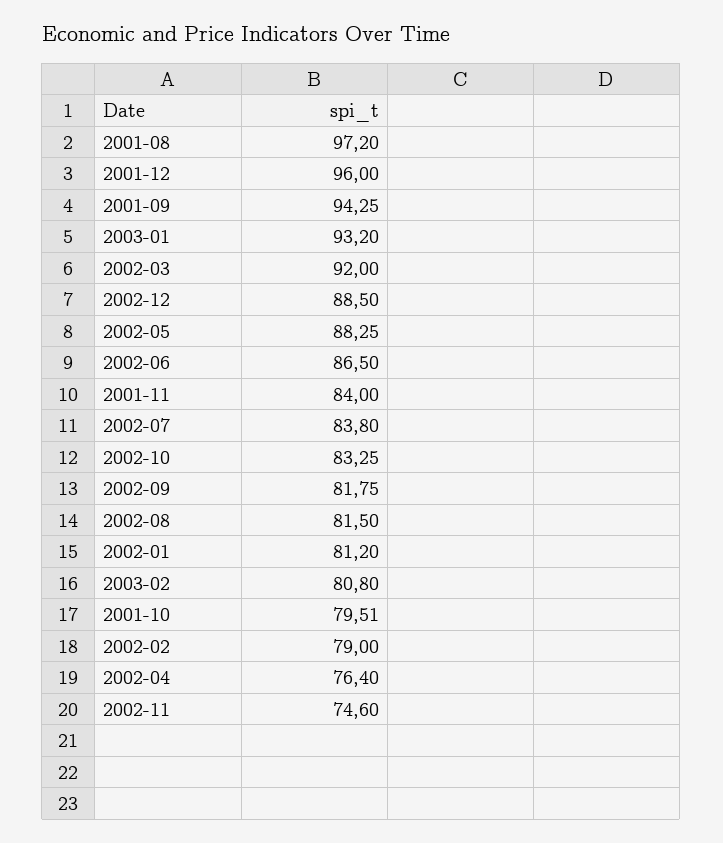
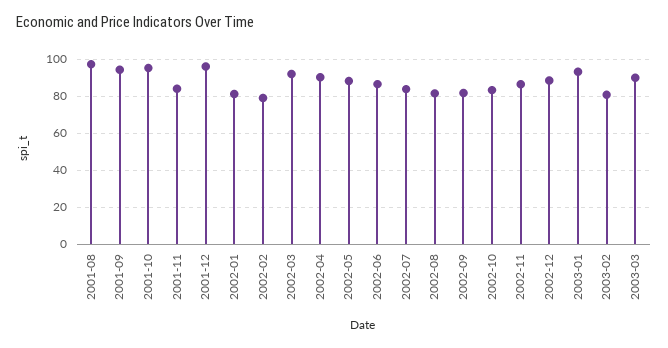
2001-10: 79.51 -> 95
2002-04: 76.4 -> 90
2002-11: 74.6 -> 85
2003-03: none -> 90

